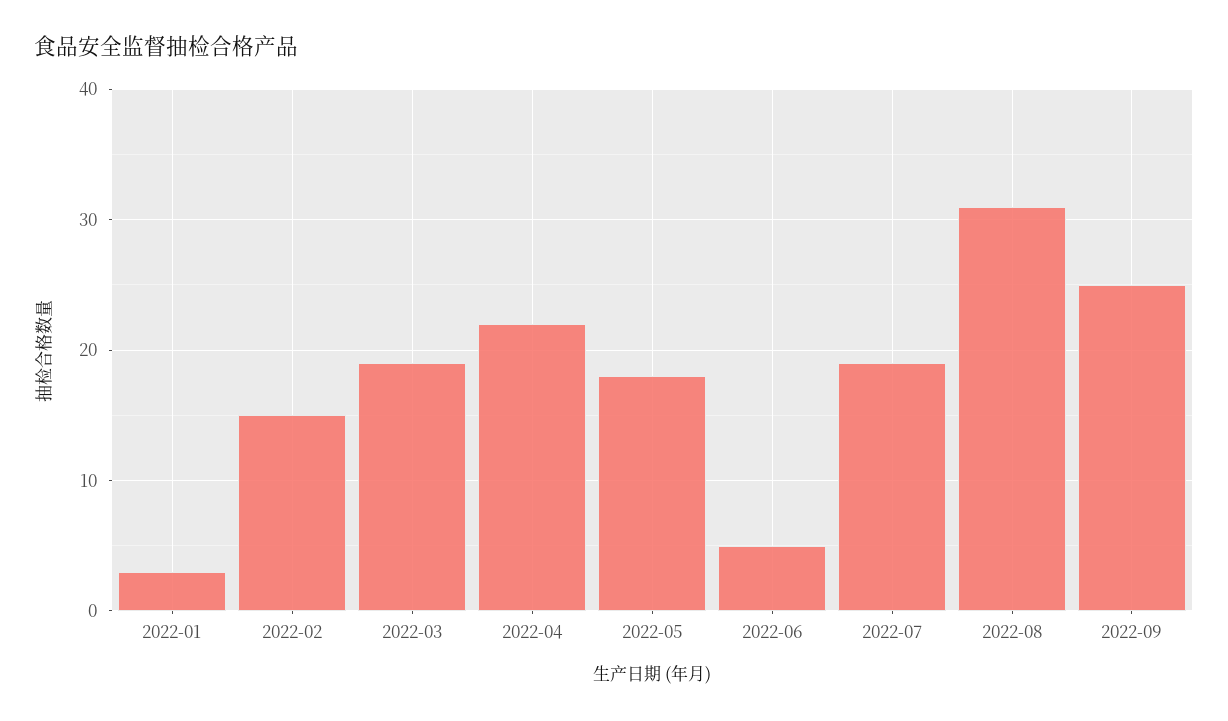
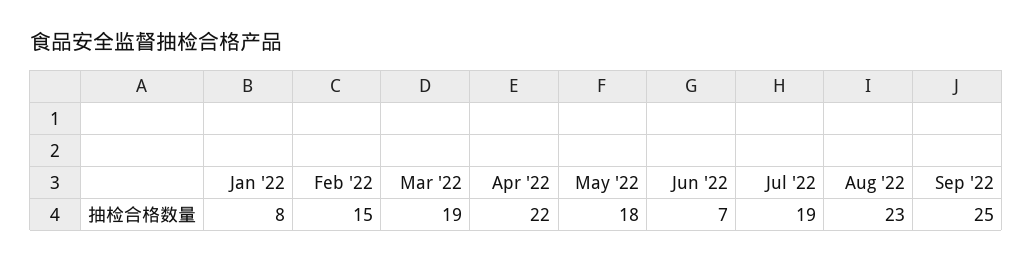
2022-01: 3 -> 8
2022-06: 5 -> 7
2022-08: 31 -> 23

